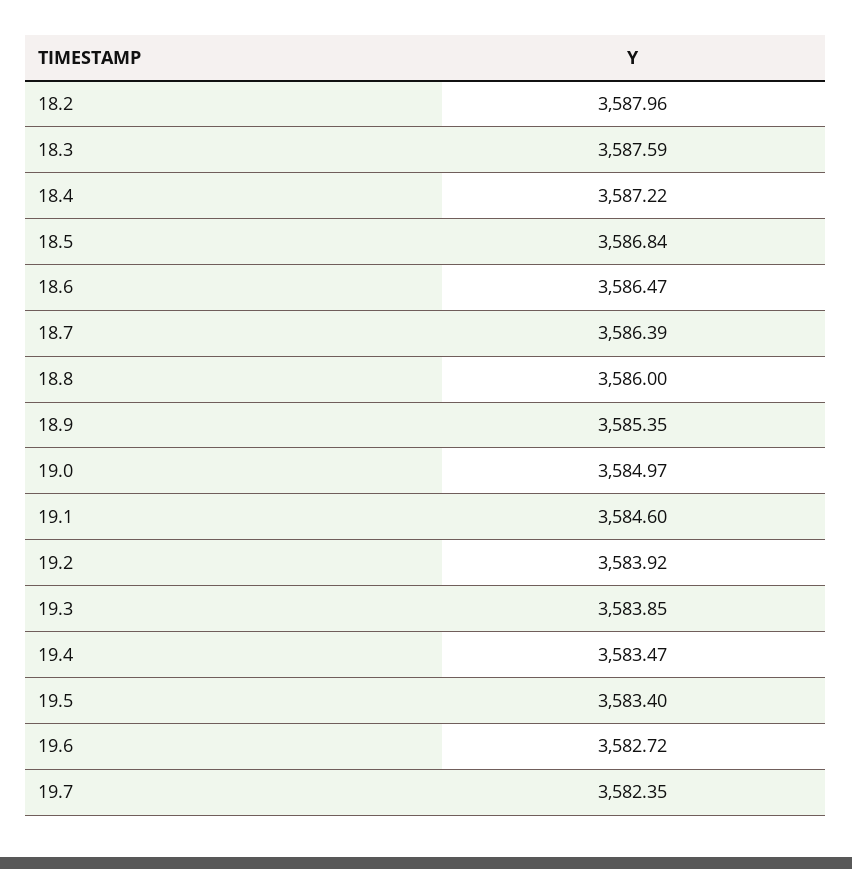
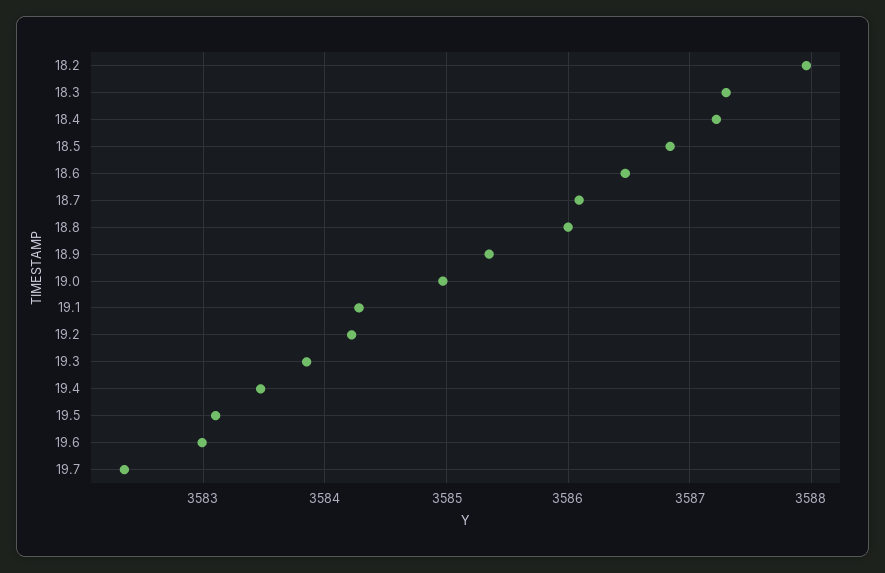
18.3: 3587.59 -> 3587.3
18.7: 3586.39 -> 3586.1
19.1: 3584.6 -> 3584.3
19.2: 3583.92 -> 3584.2
19.5: 3583.4 -> 3583.1
19.6: 3582.72 -> 3583

